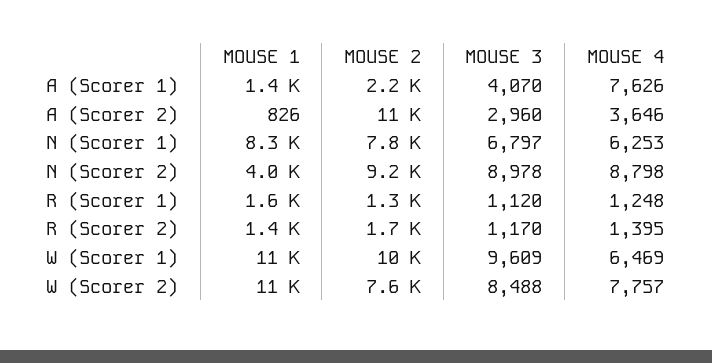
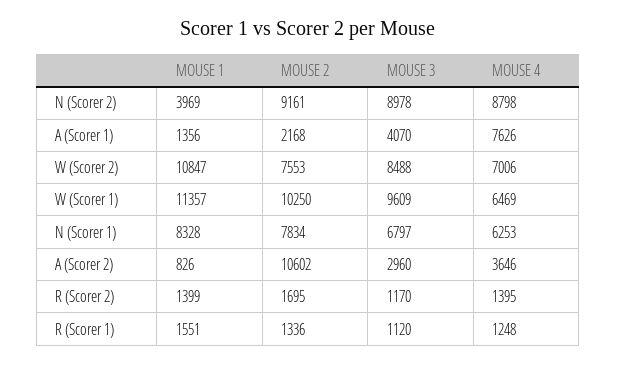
MOUSE 4, W (Scorer 2): 7757 -> 7006

